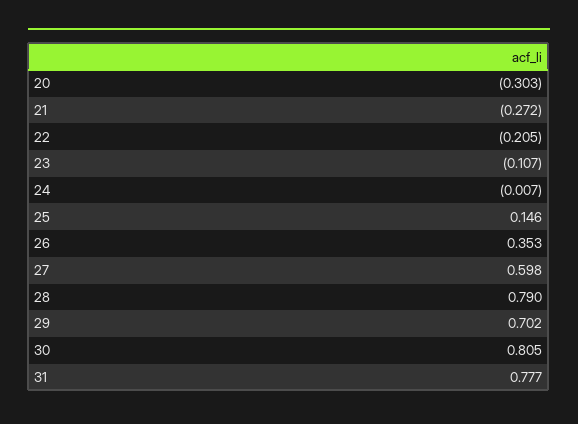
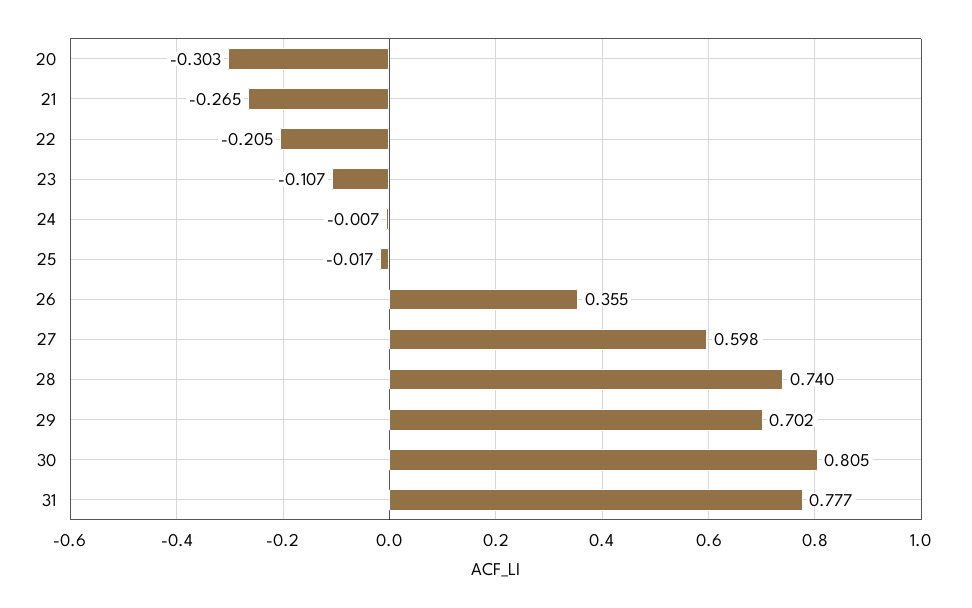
21: -0.272 -> -0.265
25: 0.146 -> -0.017
26: 0.353 -> 0.355
28: 0.79 -> 0.74

